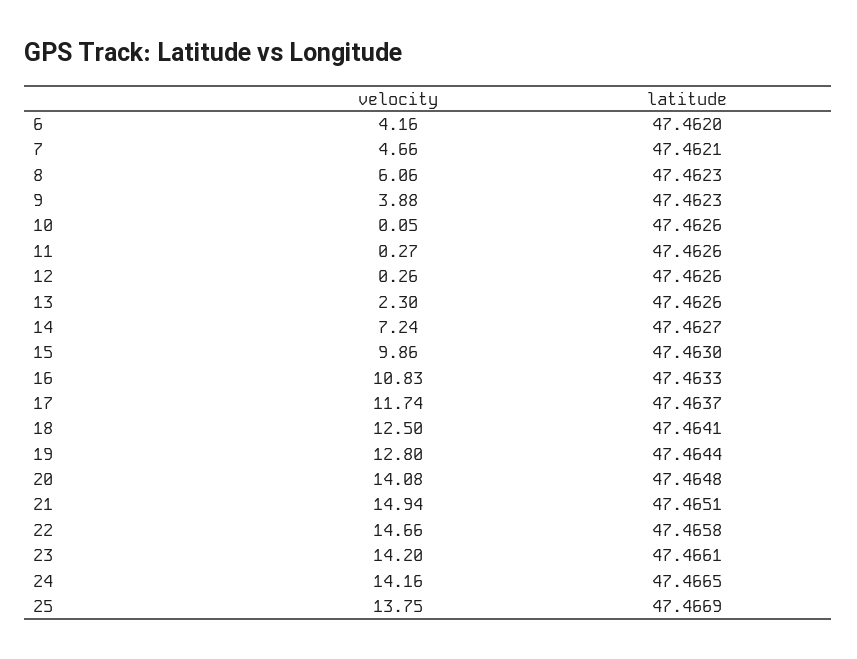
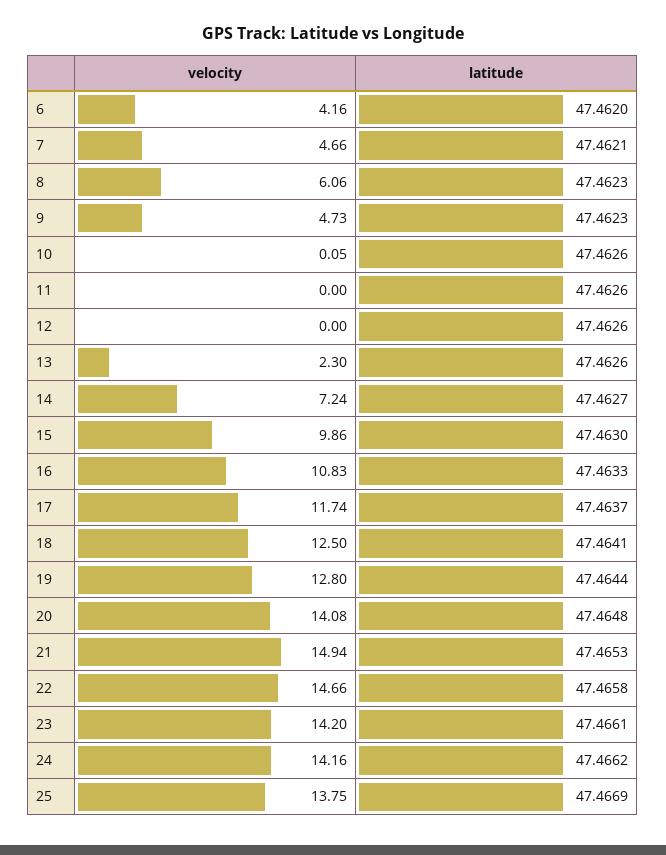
velocity, 9: 3.88 -> 4.73
velocity, 11: 0.27 -> 0
velocity, 12: 0.26 -> 0
latitude, 21: 47.4651 -> 47.4653
latitude, 24: 47.4665 -> 47.4662

